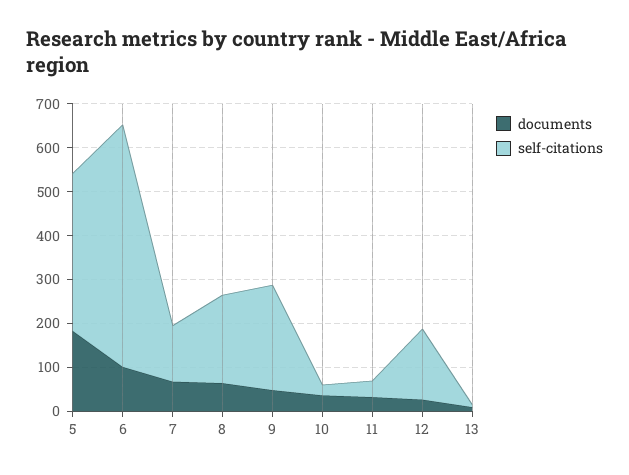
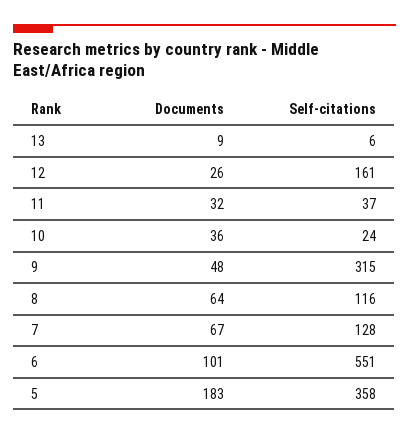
self-citations, 8: 200 -> 116
self-citations, 9: 240 -> 315

